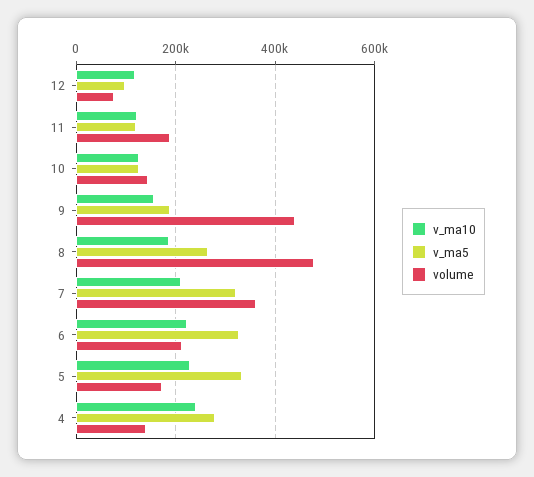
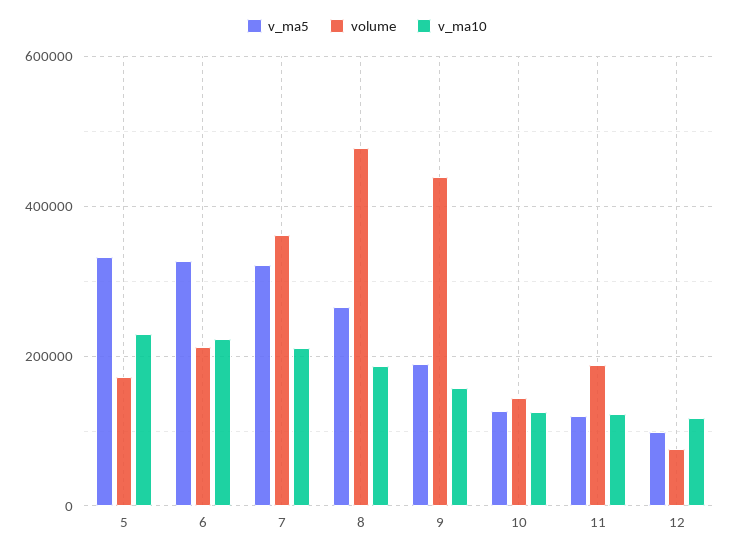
v_ma10, 4: 240000 -> none
v_ma5, 4: 280000 -> none
volume, 4: 140000 -> none

